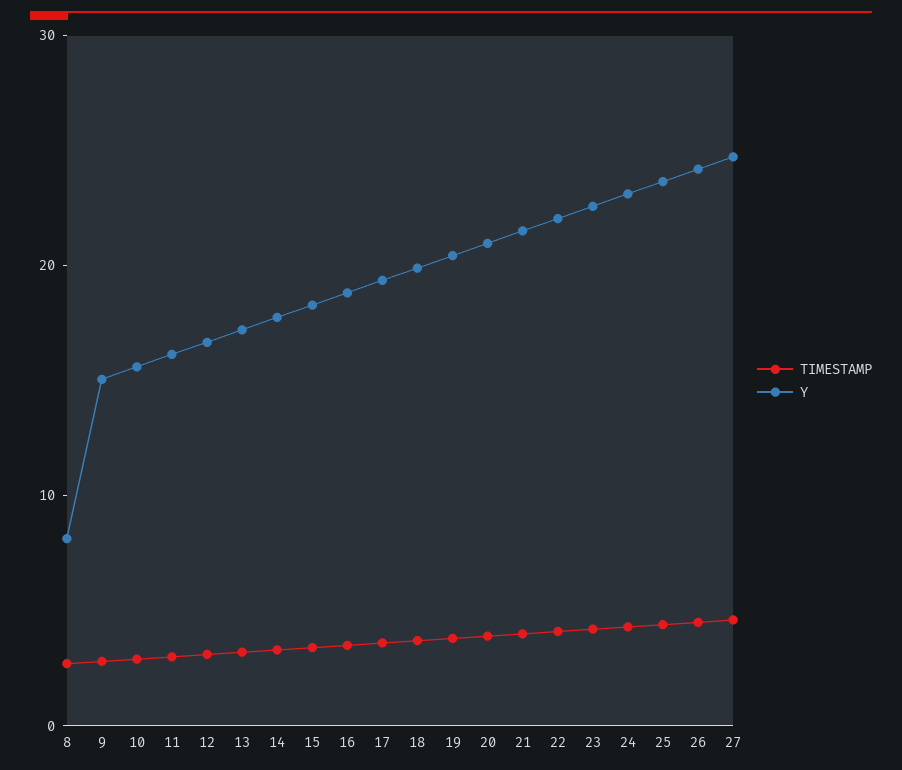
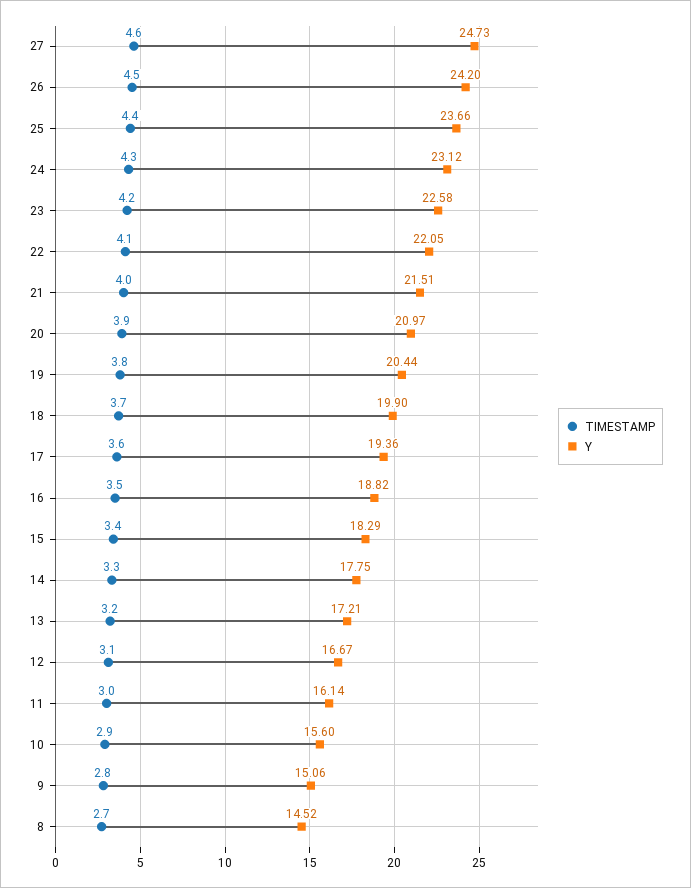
Y, 8: 8 -> 14.52

